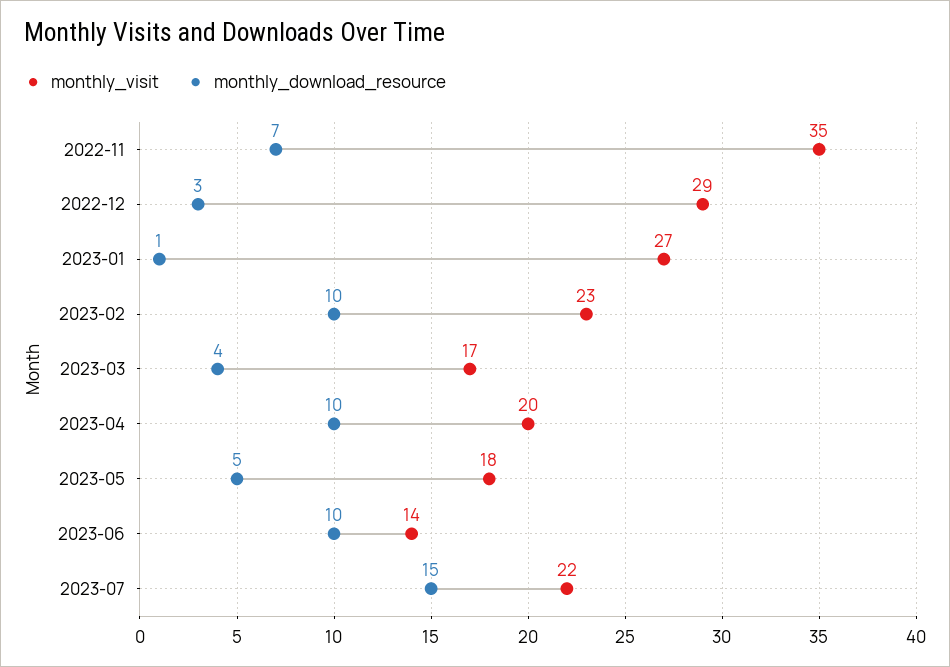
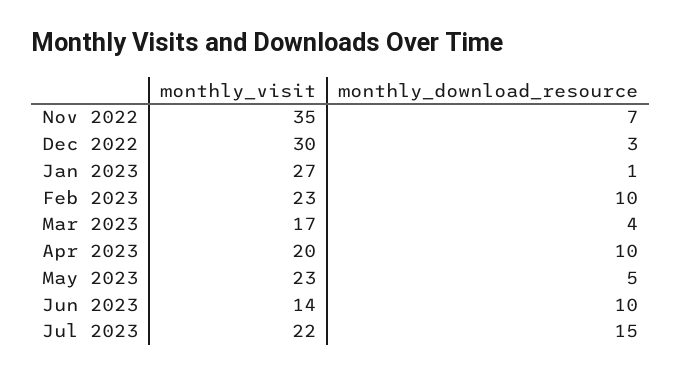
monthly_visit, 2022-12: 29 -> 30
monthly_visit, 2023-05: 18 -> 23

